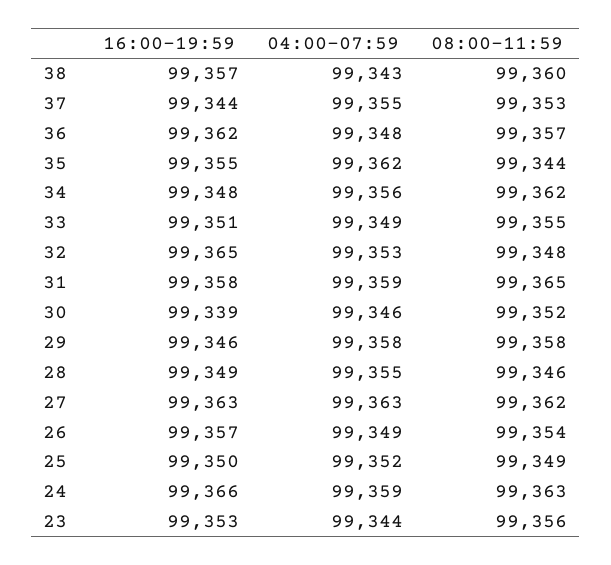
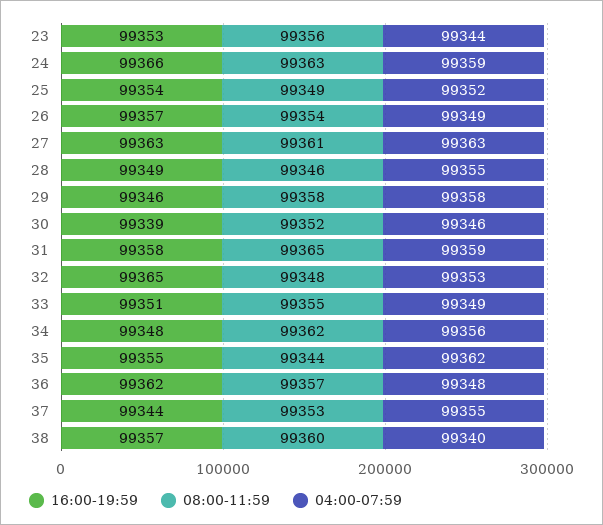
04:00-07:59, 38: 99343 -> 99340
08:00-11:59, 27: 99362 -> 99361
16:00-19:59, 25: 99350 -> 99354

